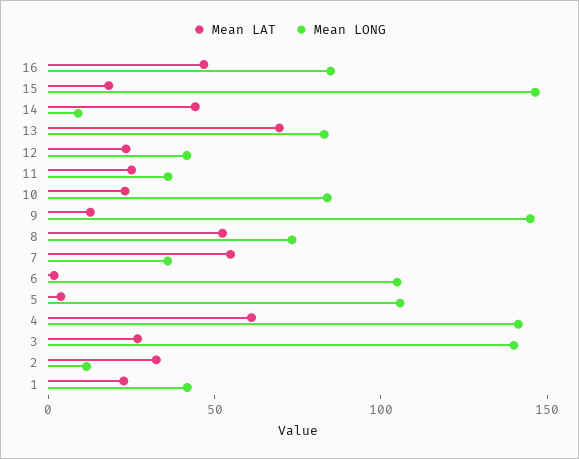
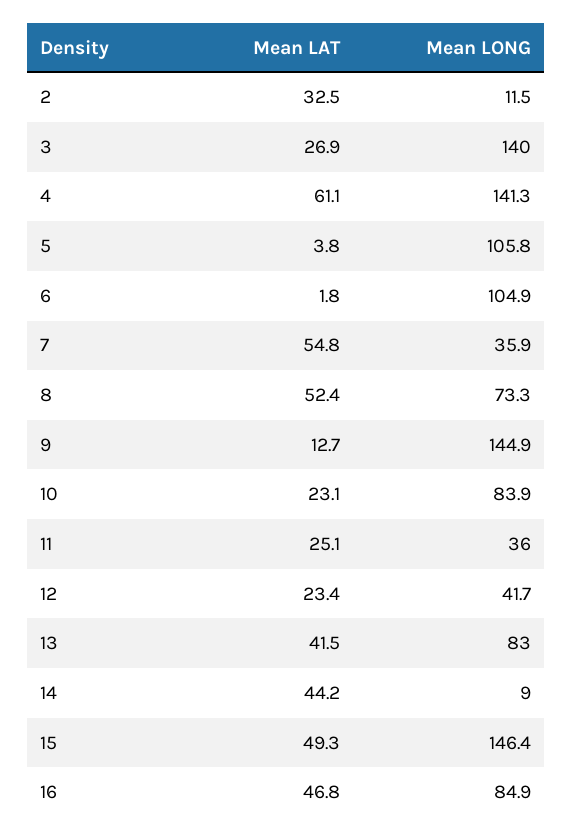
Mean LAT, 15: 20 -> 49.3
Mean LAT, 13: 70 -> 41.5
Mean LAT, 1: 20 -> none
Mean LONG, 1: 40 -> none

